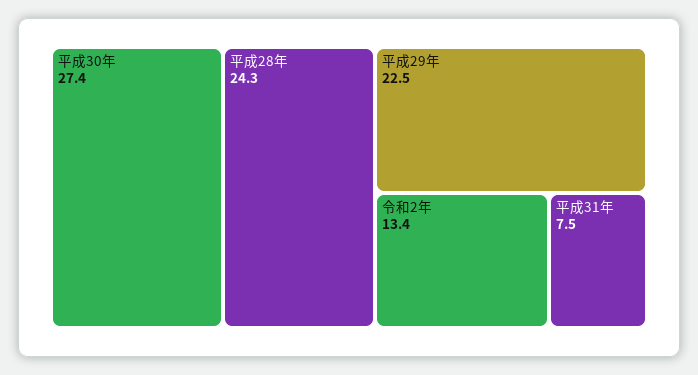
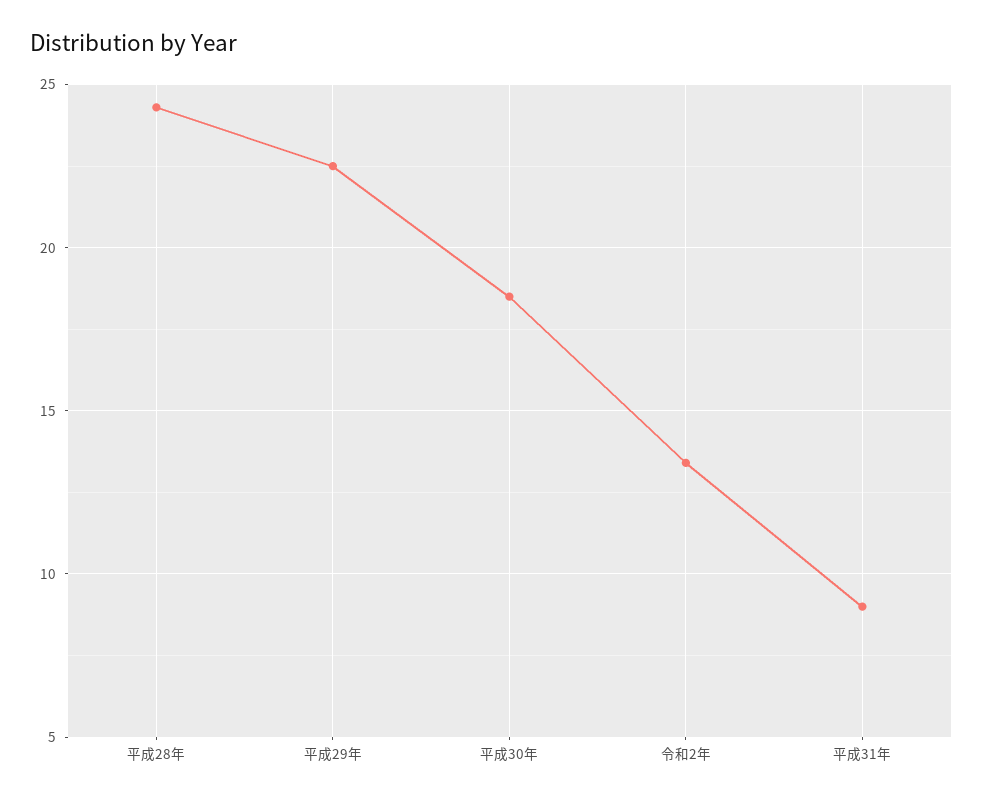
平成30年: 27.4 -> 18.5
平成31年: 7.5 -> 9

